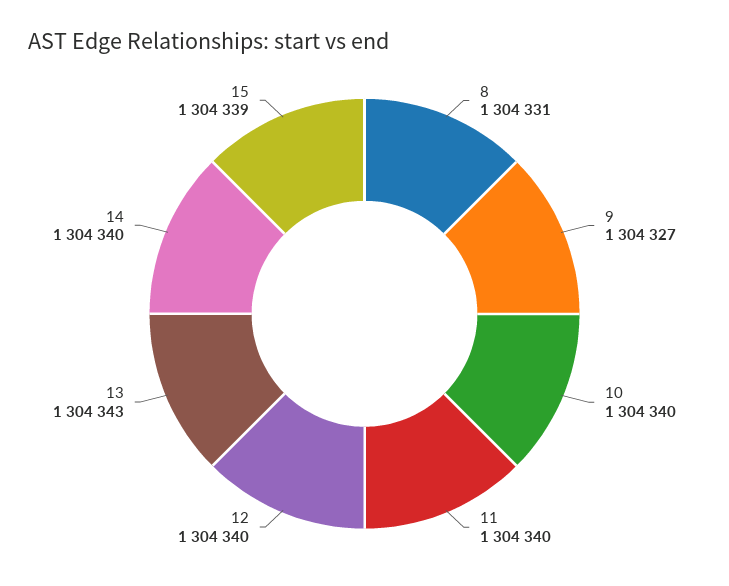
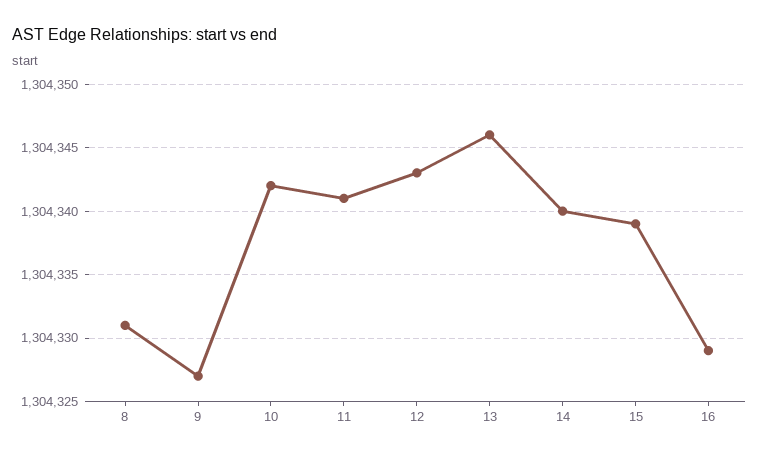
10: 1304340 -> 1304342
11: 1304340 -> 1304341
12: 1304340 -> 1304343
13: 1304343 -> 1304346
16: none -> 1304329

